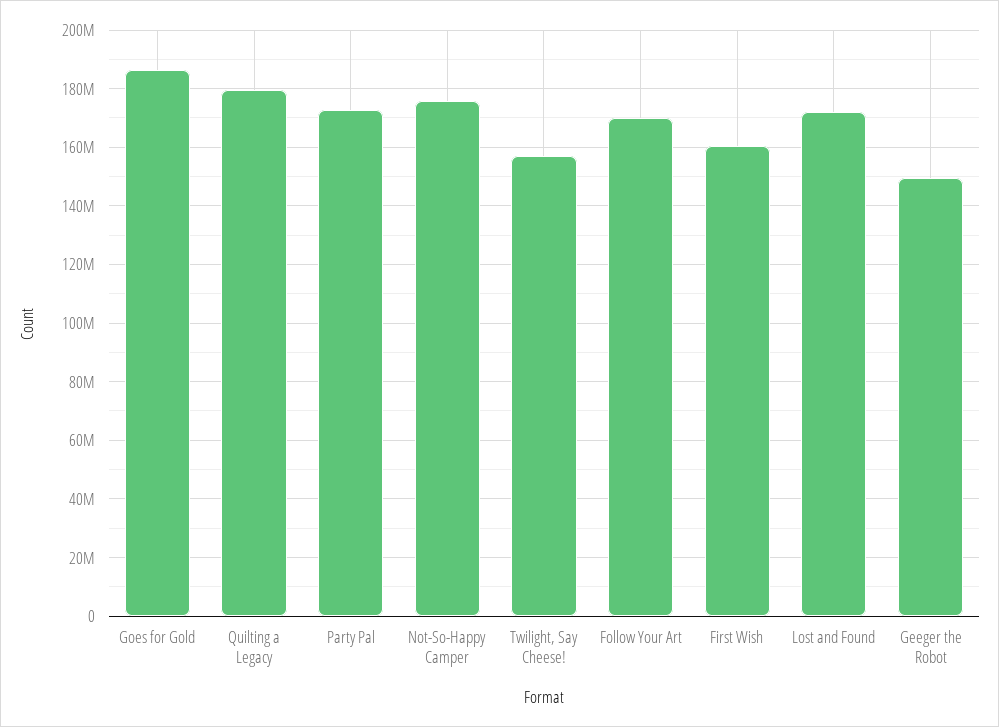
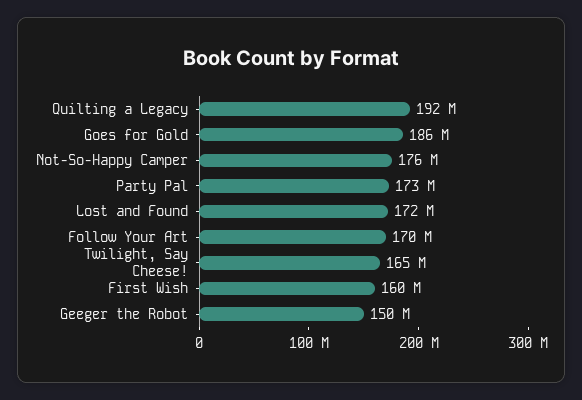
Quilting a Legacy: 180000000 -> 192000000
Twilight, Say Cheese!: 157500000 -> 165000000

